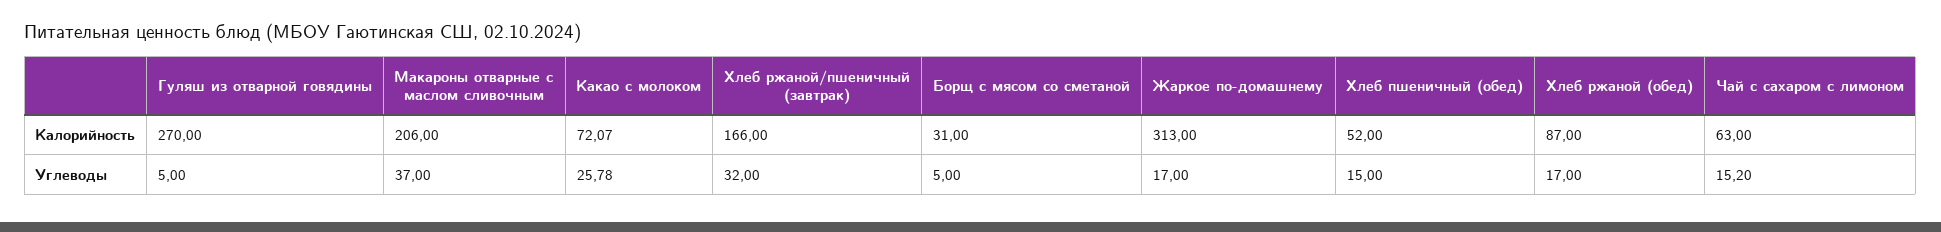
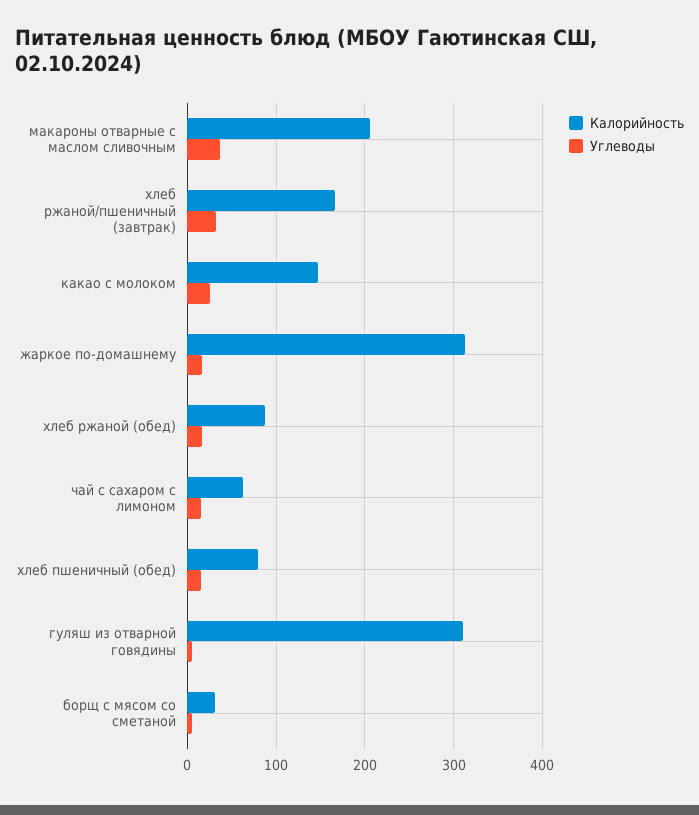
Калорийность, Гуляш из отварной говядины: 270 -> 310
Калорийность, Какао с молоком: 72.07 -> 150
Калорийность, Хлеб пшеничный (обед): 52 -> 80

